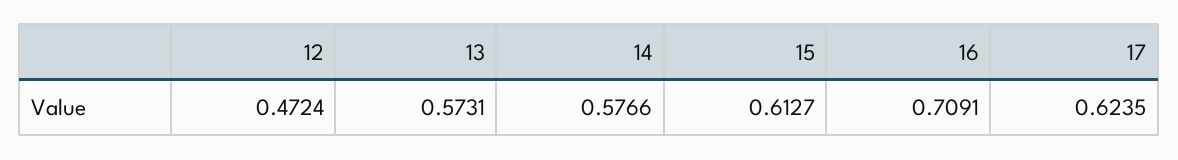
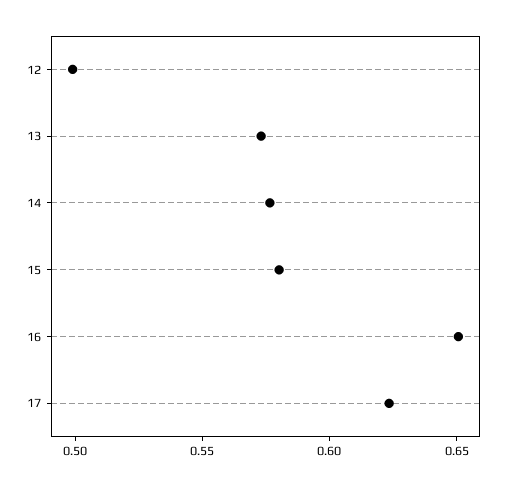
12: 0.4724 -> 0.5
15: 0.6127 -> 0.58
16: 0.7091 -> 0.65

